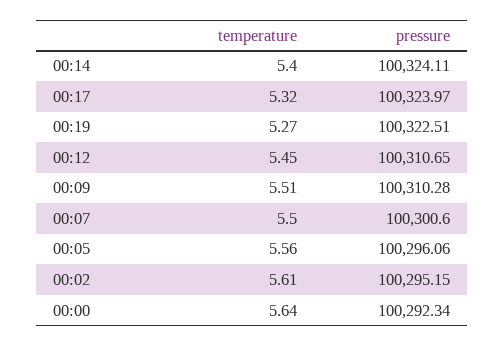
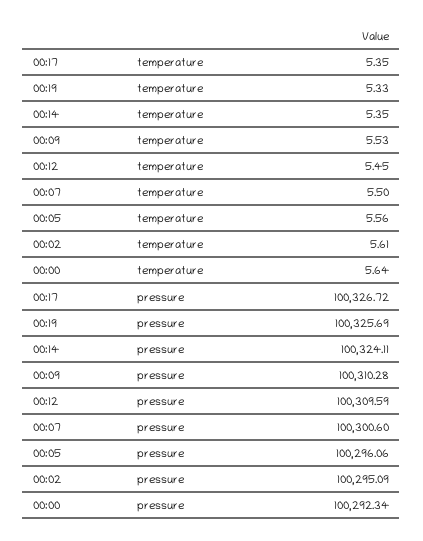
temperature, 00:14: 5.4 -> 5.35
temperature, 00:17: 5.32 -> 5.35
pressure, 00:17: 100323.97 -> 100326.72
temperature, 00:19: 5.27 -> 5.33
pressure, 00:19: 100322.51 -> 100325.69
pressure, 00:12: 100310.65 -> 100309.59
temperature, 00:09: 5.51 -> 5.53
pressure, 00:02: 100295.15 -> 100295.09

